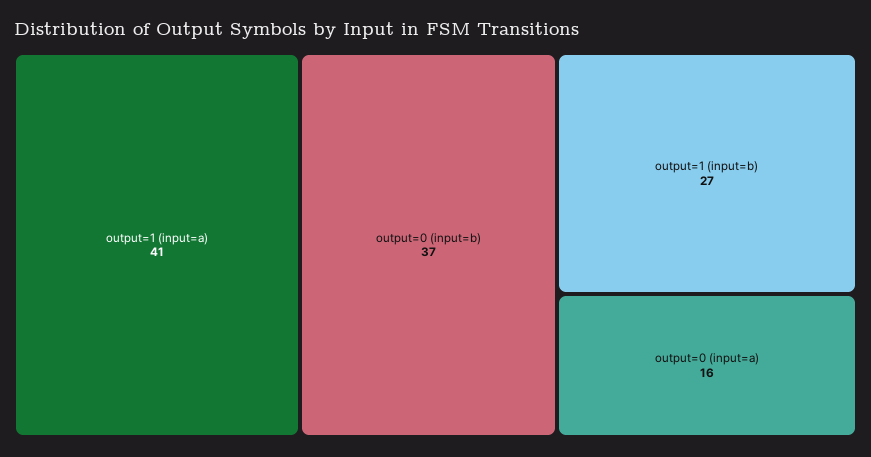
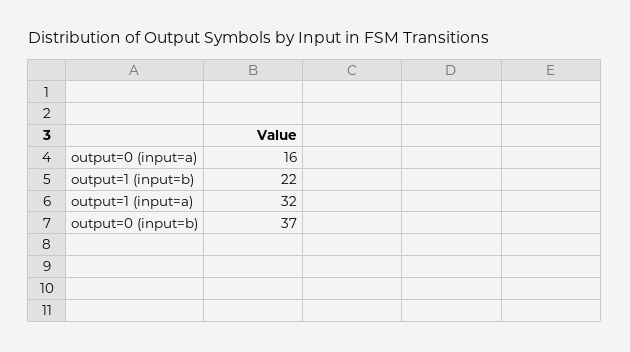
output=1 (input=a): 41 -> 32
output=1 (input=b): 27 -> 22

